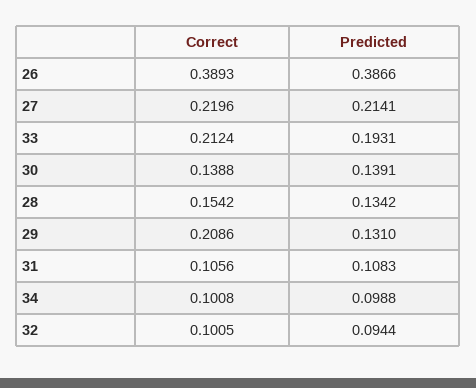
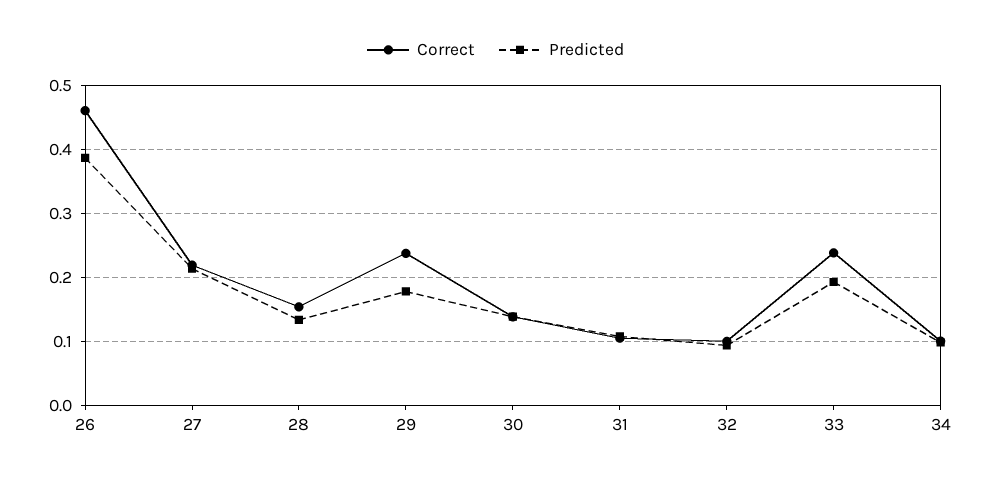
Correct, 26: 0.3893 -> 0.46
Correct, 33: 0.2124 -> 0.24
Correct, 29: 0.2086 -> 0.24
Predicted, 29: 0.131 -> 0.18

